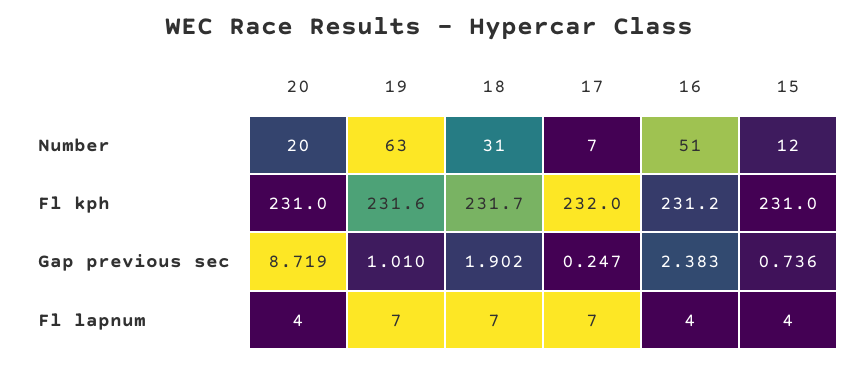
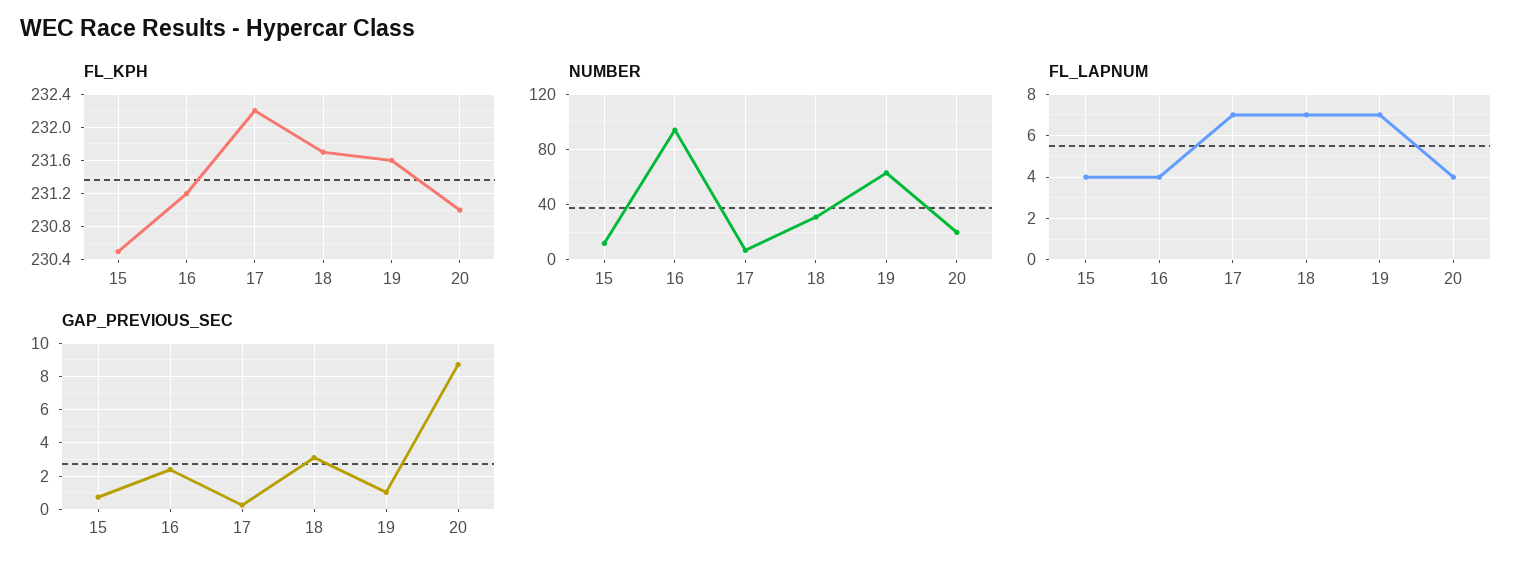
Number, 16: 51 -> 95
Fl kph, 17: 232 -> 232.2
Fl kph, 15: 231 -> 230.5
Gap previous sec, 18: 1.902 -> 3

